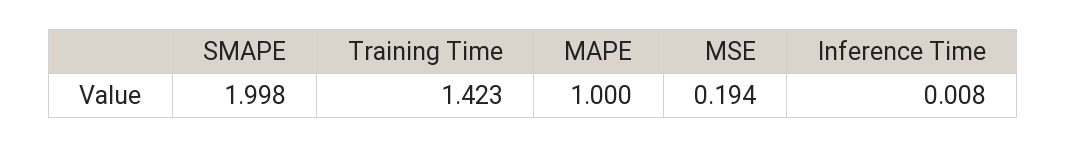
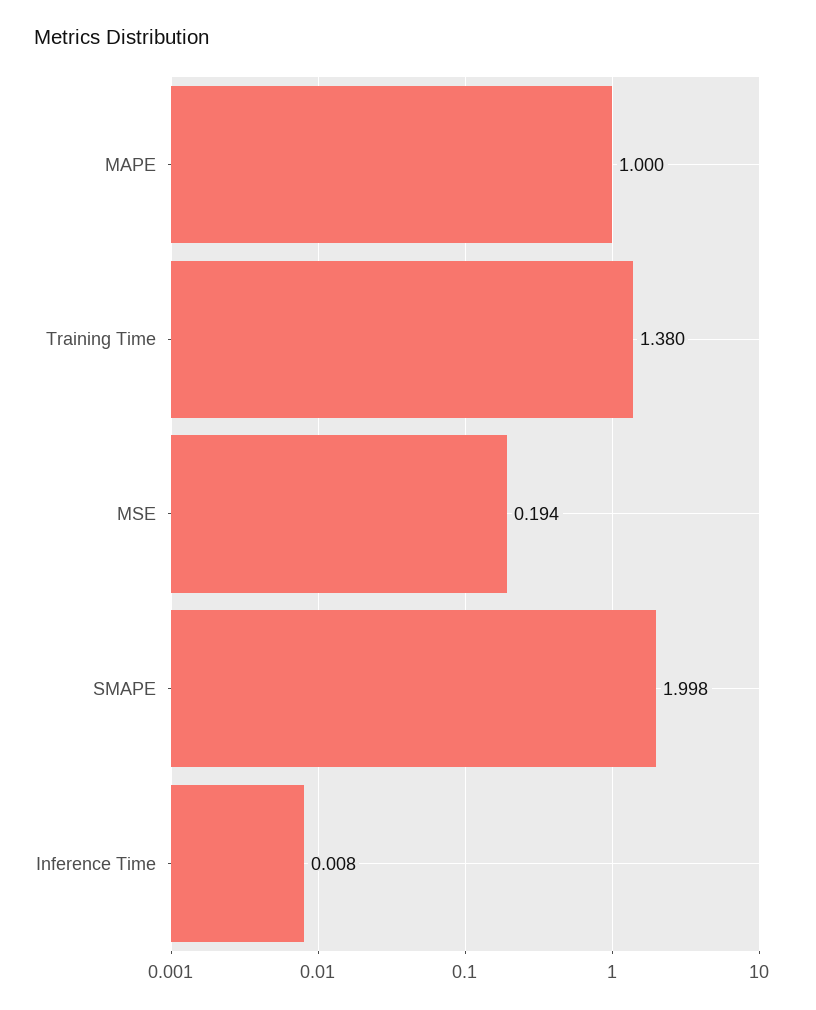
Training Time: 1.423 -> 1.38

